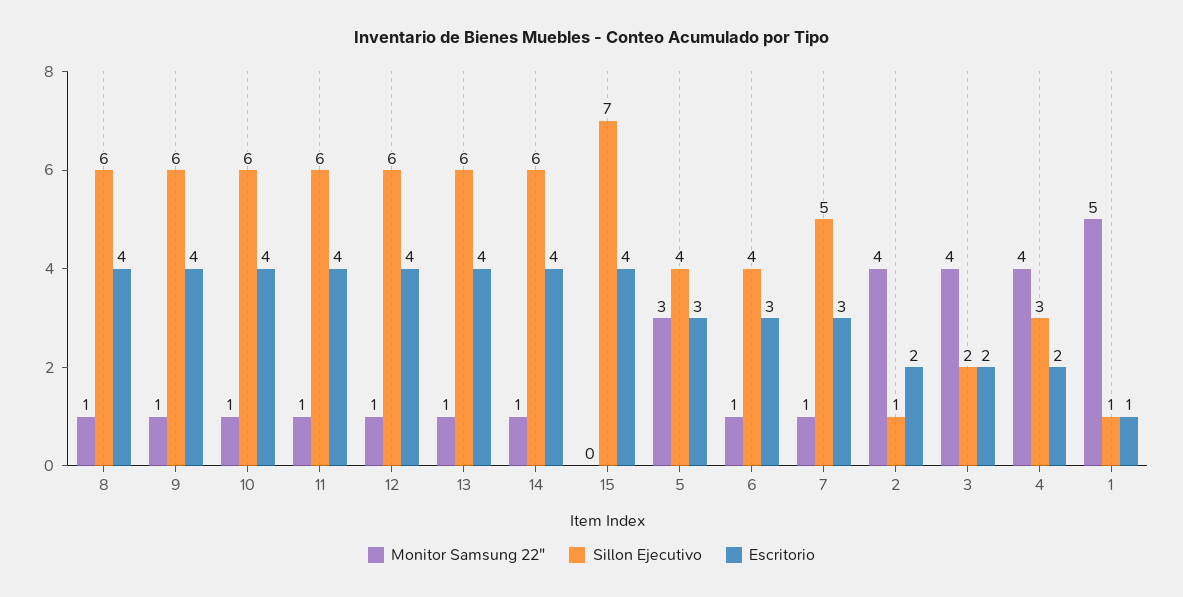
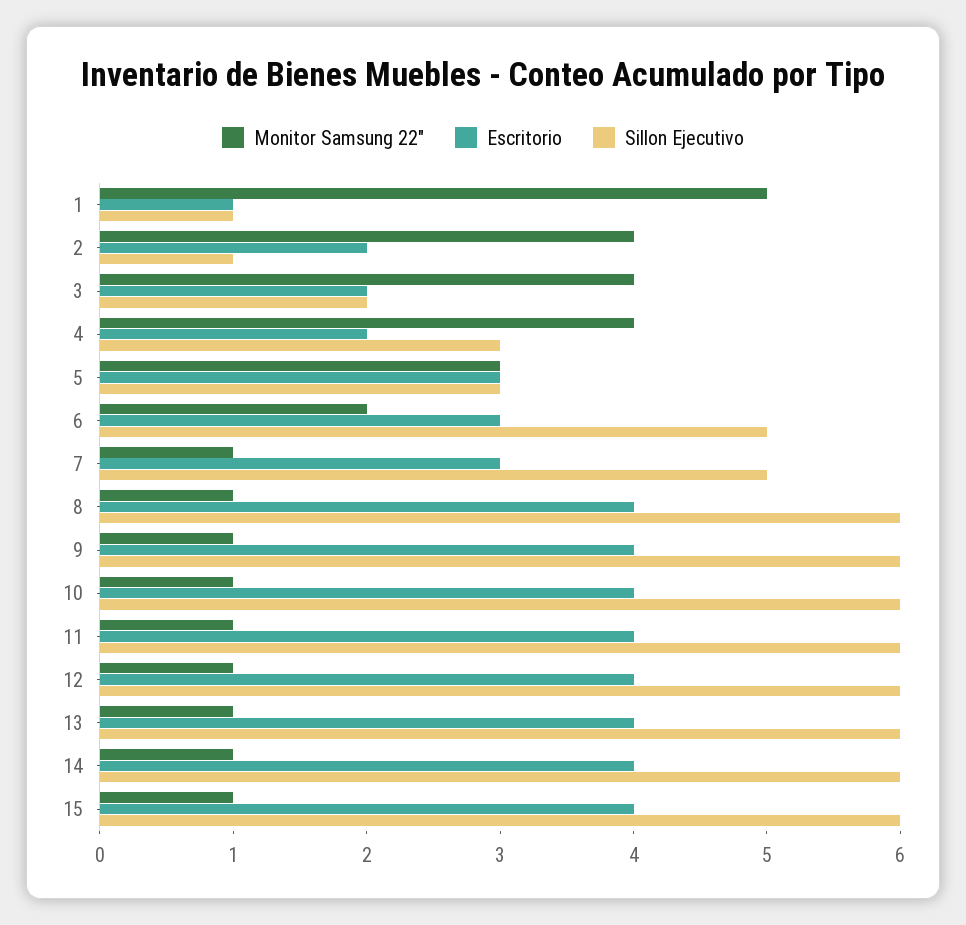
Monitor Samsung 22", 15: 0 -> 1
Sillon Ejecutivo, 15: 7 -> 6
Sillon Ejecutivo, 5: 4 -> 3
Monitor Samsung 22", 6: 1 -> 2
Sillon Ejecutivo, 6: 4 -> 5

